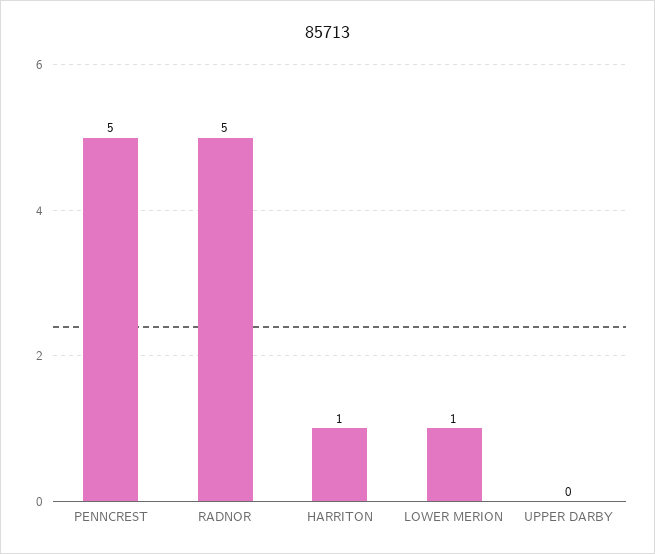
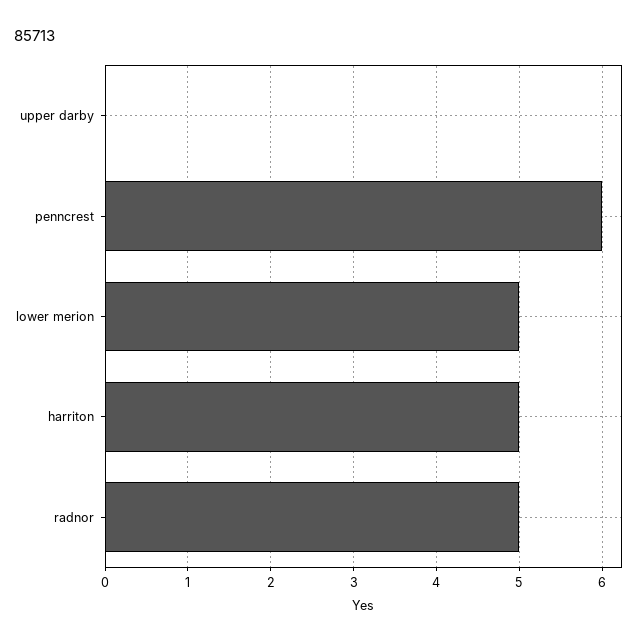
PENNCREST: 5 -> 6
HARRITON: 1 -> 5
LOWER MERION: 1 -> 5

